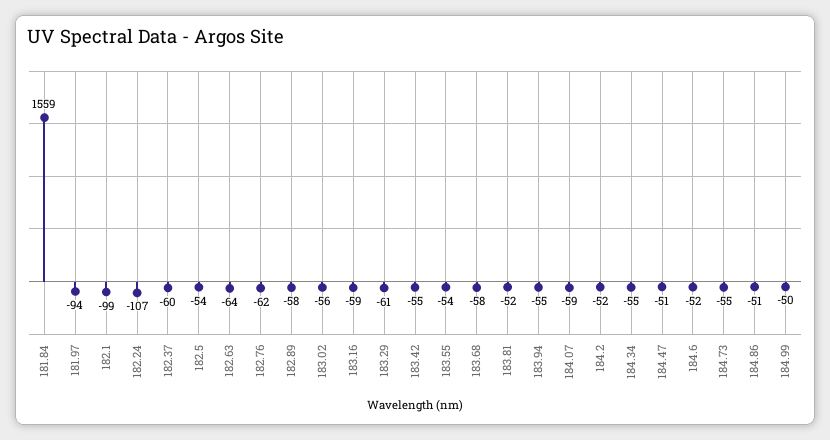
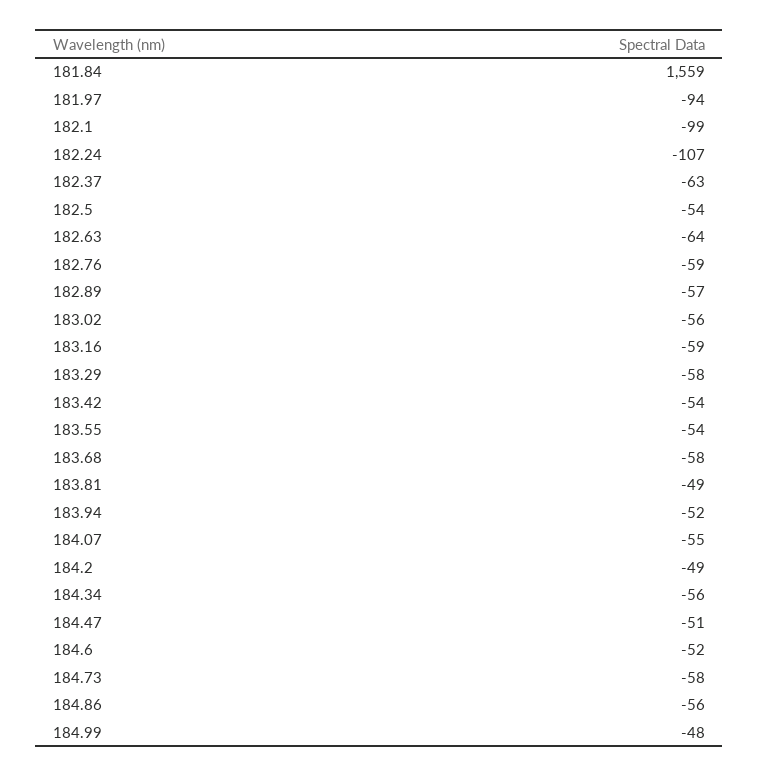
182.37: -60 -> -63
182.76: -62 -> -59
182.89: -58 -> -57
183.29: -61 -> -58
183.42: -55 -> -54
183.81: -52 -> -49
183.94: -55 -> -52
184.07: -59 -> -55
184.2: -52 -> -49
184.34: -55 -> -56
184.73: -55 -> -58
184.86: -51 -> -56
184.99: -50 -> -48

